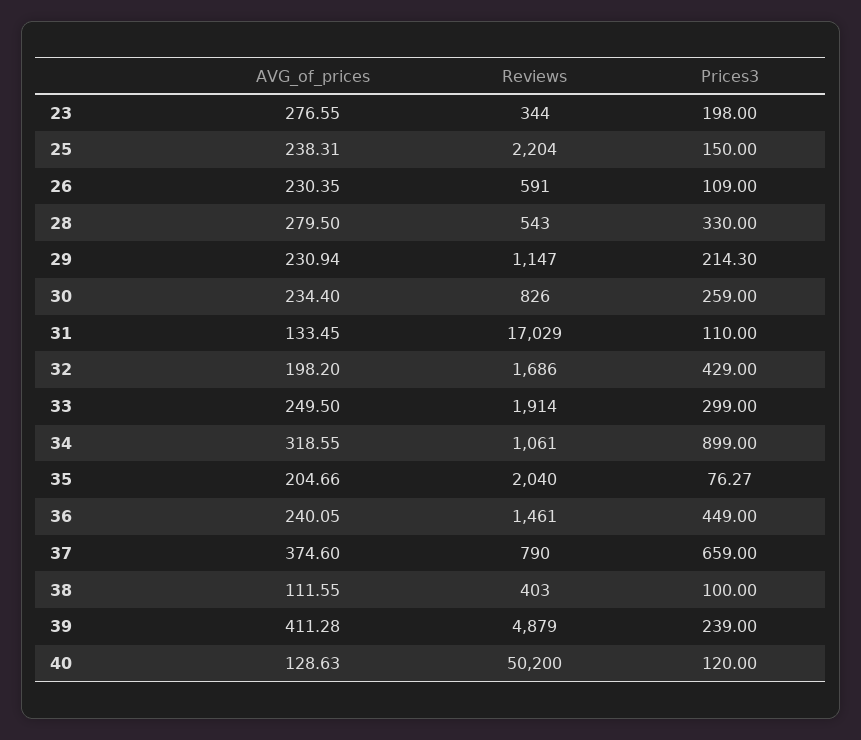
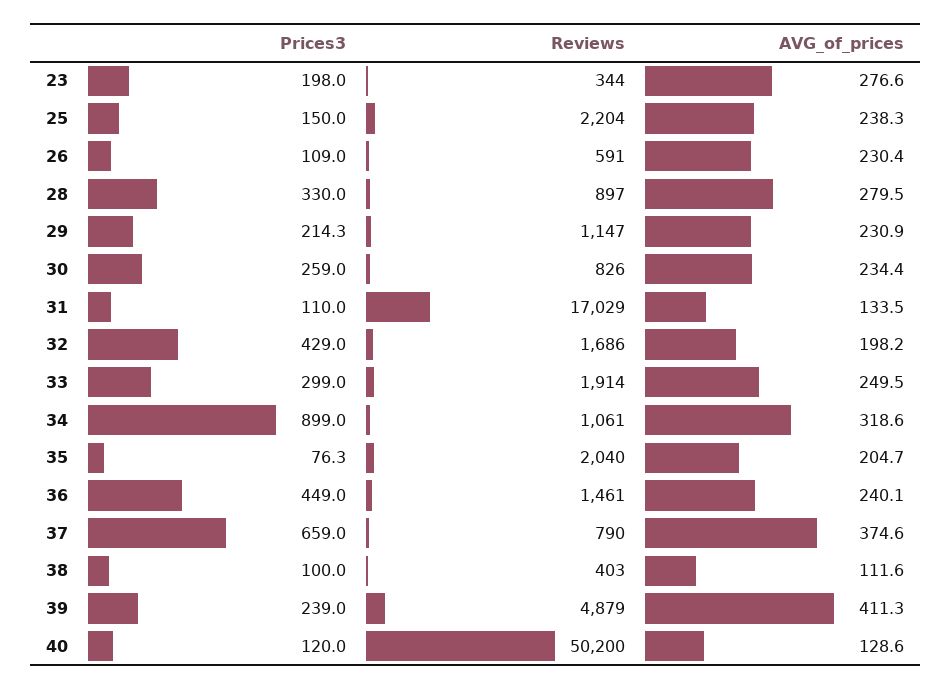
Reviews, 28: 543 -> 897

